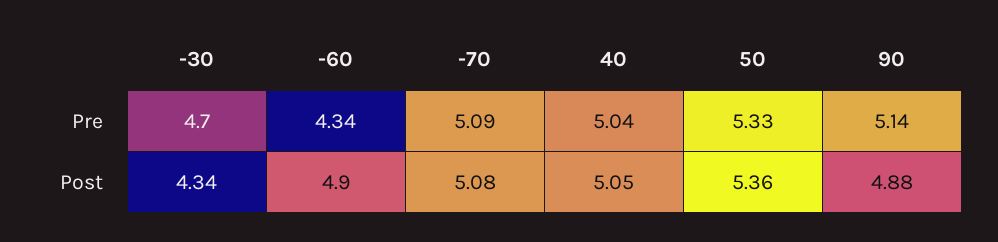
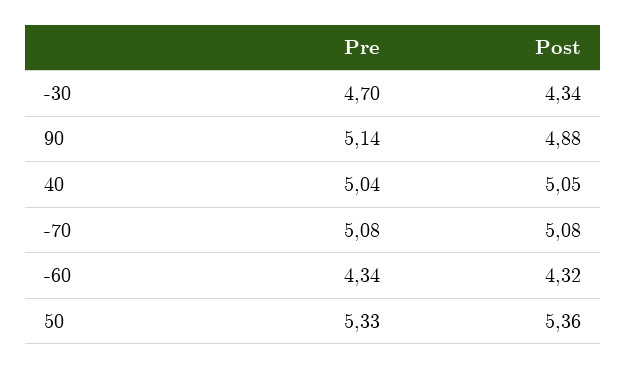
-70, Pre: 5.09 -> 5.08
-60, Post: 4.9 -> 4.32

